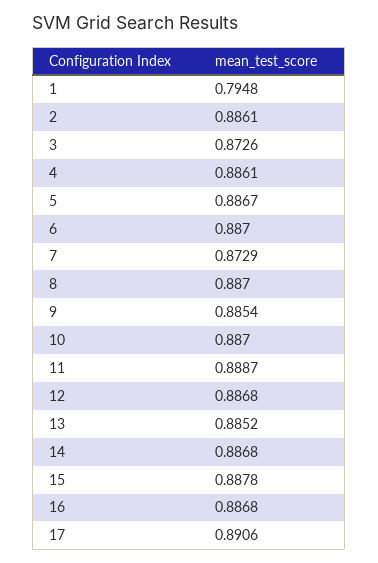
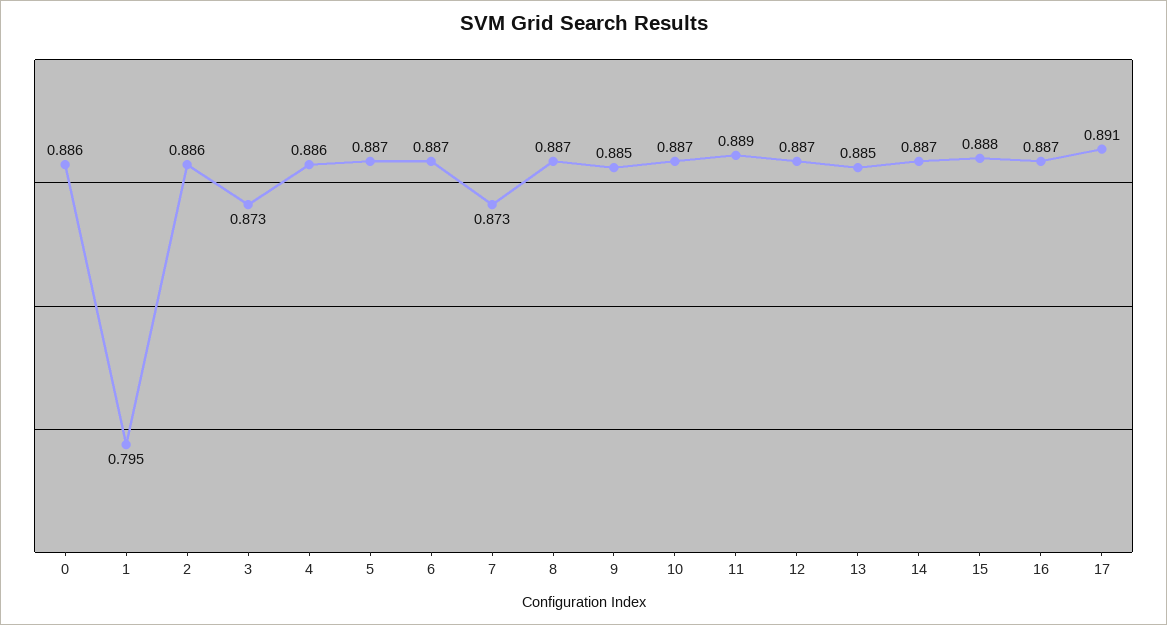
0: none -> 0.886

